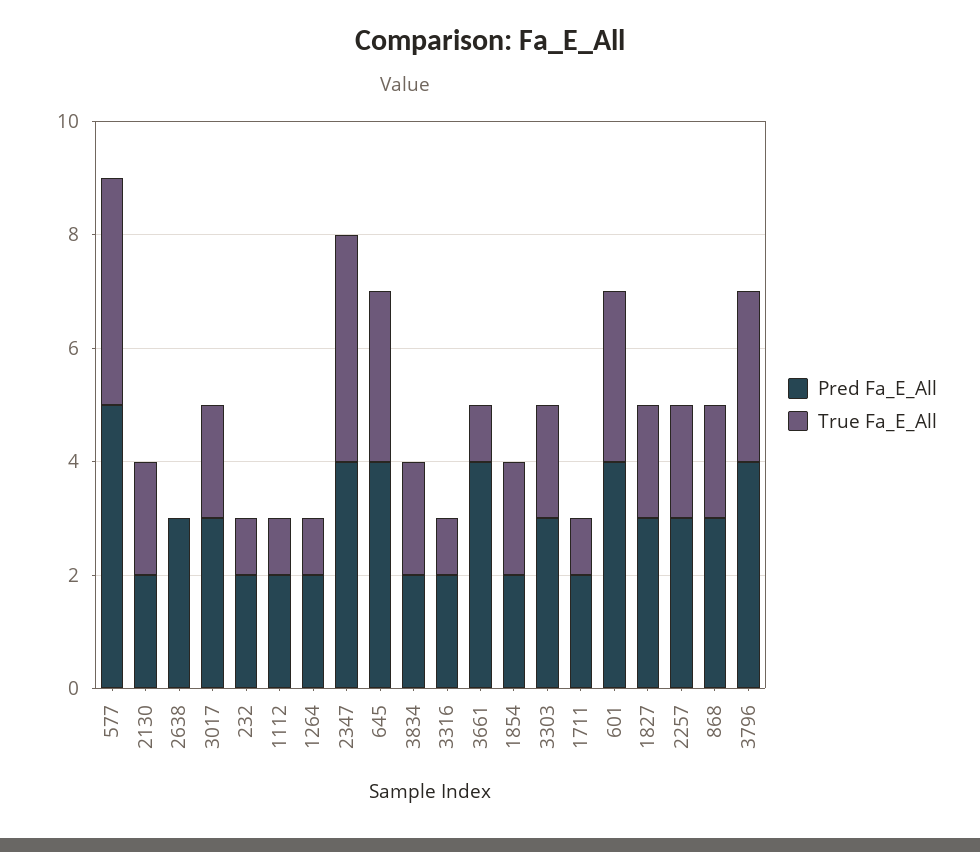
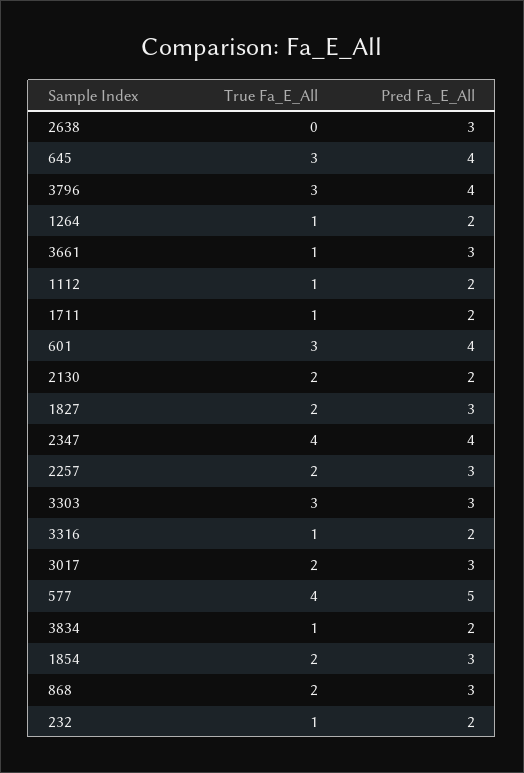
True Fa_E_All, 3834: 2 -> 1
Pred Fa_E_All, 3661: 4 -> 3
Pred Fa_E_All, 1854: 2 -> 3
True Fa_E_All, 3303: 2 -> 3

